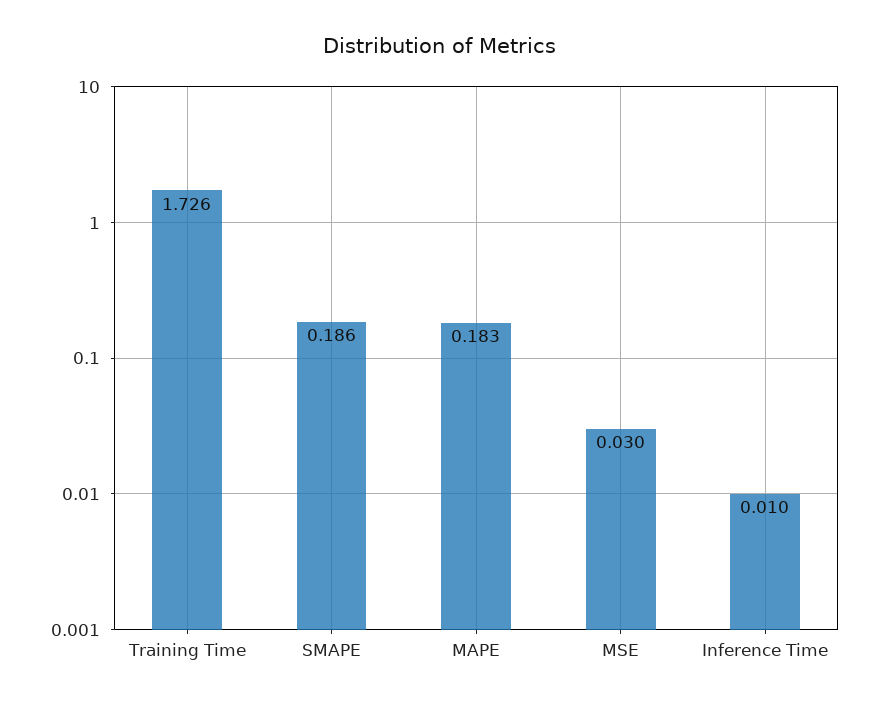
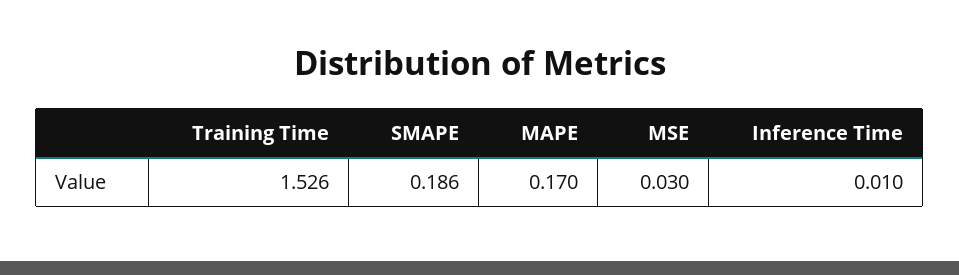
Training Time: 1.726 -> 1.526
MAPE: 0.183 -> 0.17

